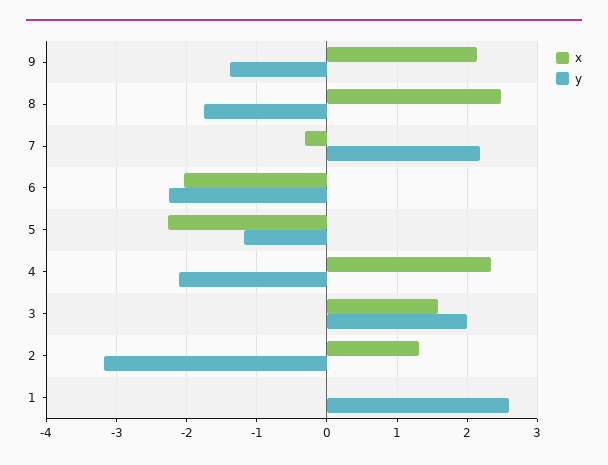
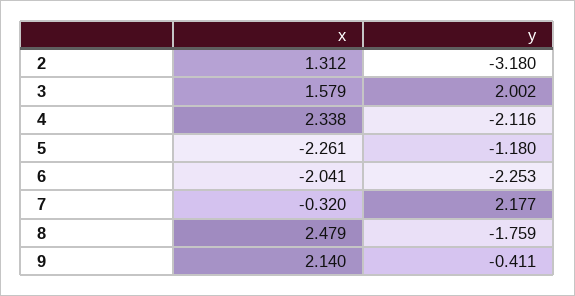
y, 9: -1.4 -> -0.411
x, 1: 0 -> none
y, 1: 2.6 -> none

